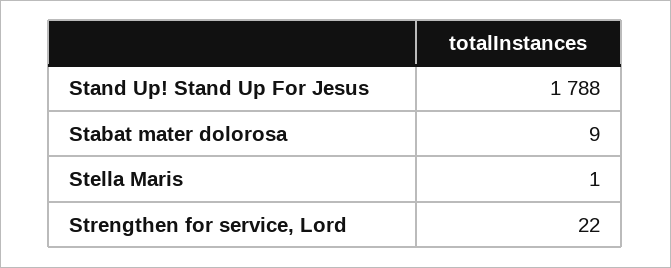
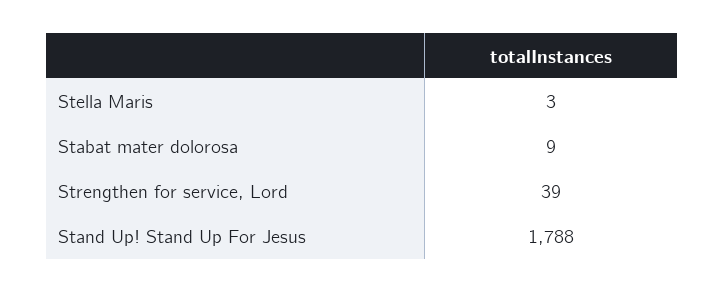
Stella Maris: 1 -> 3
Strengthen for service, Lord: 22 -> 39

